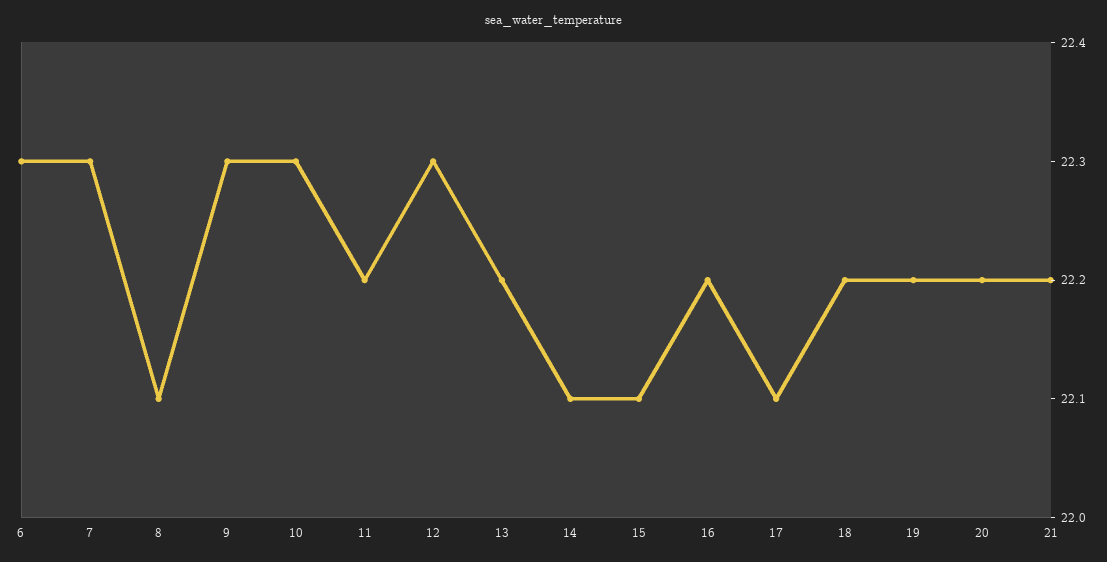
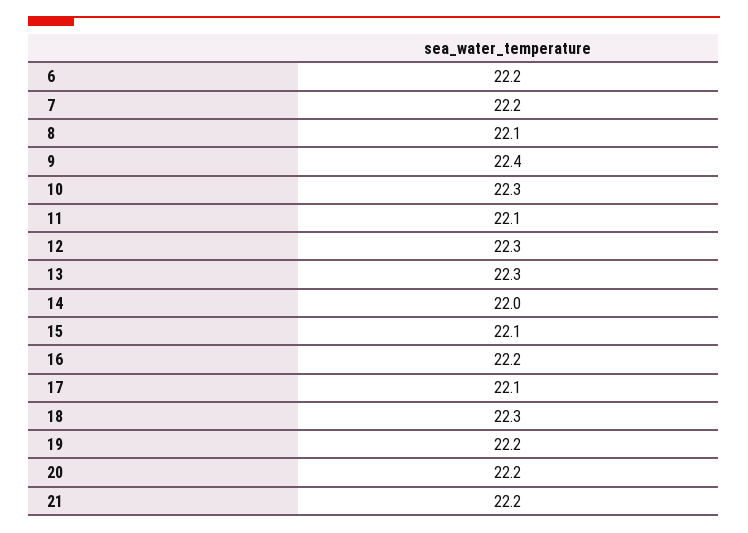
6: 22.3 -> 22.2
7: 22.3 -> 22.2
9: 22.3 -> 22.4
11: 22.2 -> 22.1
13: 22.2 -> 22.3
14: 22.1 -> 22
18: 22.2 -> 22.3

